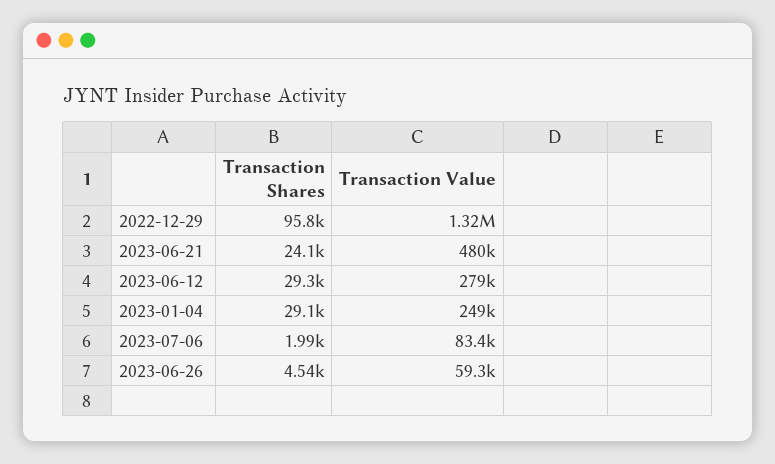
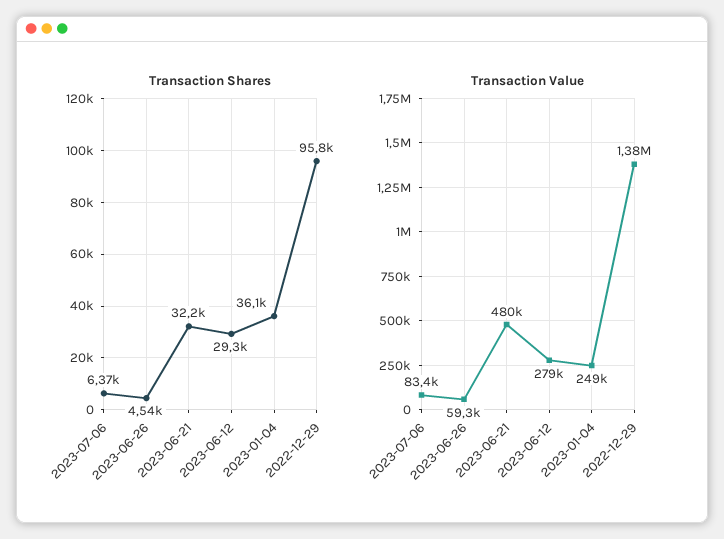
Transaction Value, 2022-12-29: 1320000 -> 1380000
Transaction Shares, 2023-06-21: 24100 -> 32200
Transaction Shares, 2023-01-04: 29100 -> 36100
Transaction Shares, 2023-07-06: 1990 -> 6370

